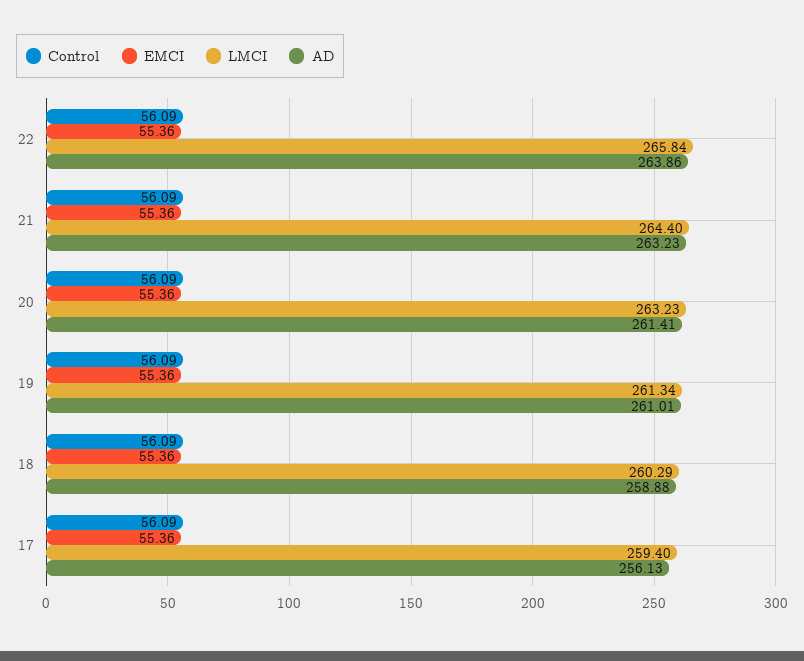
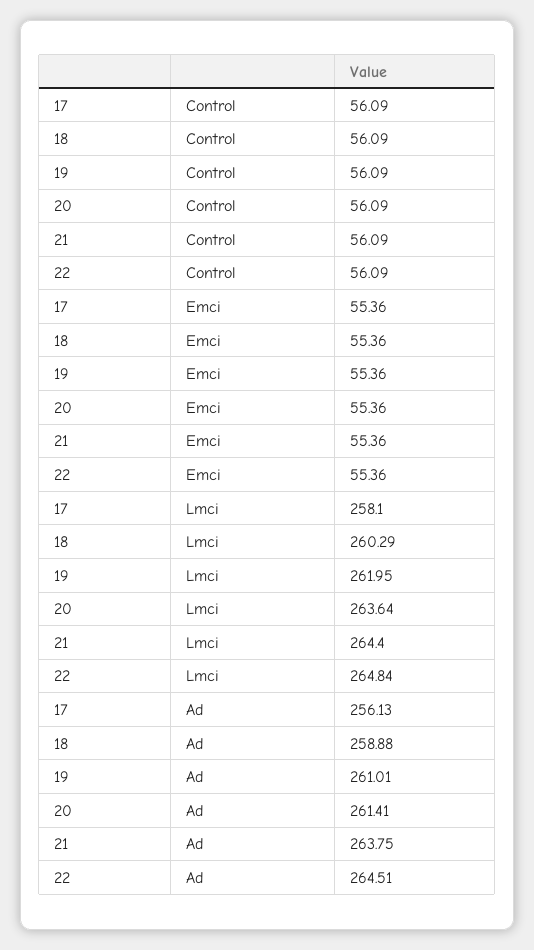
LMCI, 22: 265.84 -> 264.84
AD, 22: 263.86 -> 264.51
AD, 21: 263.23 -> 263.75
LMCI, 20: 263.23 -> 263.64
LMCI, 19: 261.34 -> 261.95
LMCI, 17: 259.4 -> 258.1

